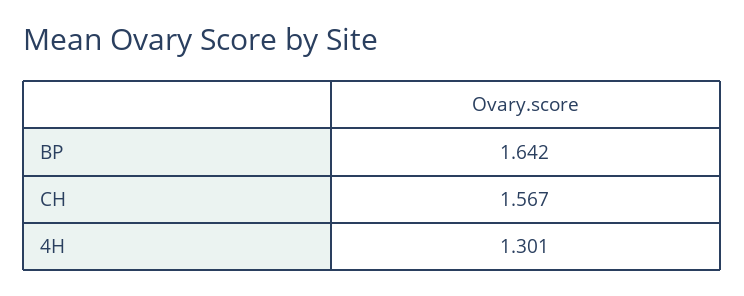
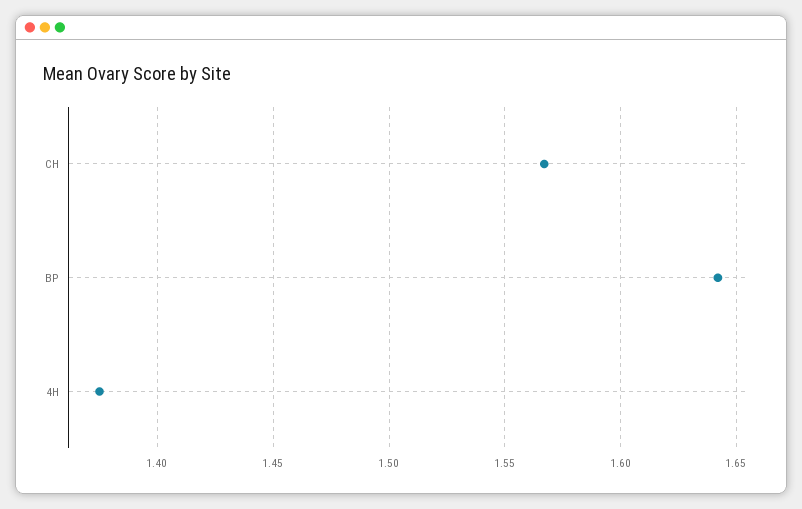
4H: 1.301 -> 1.375

